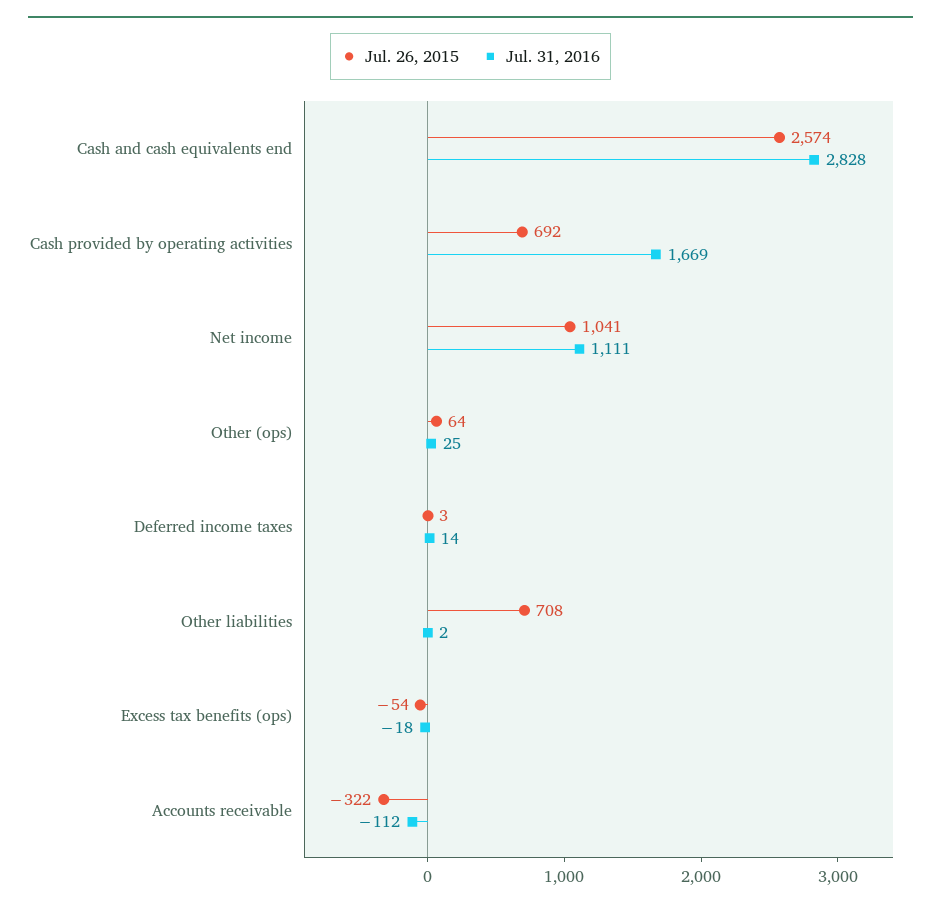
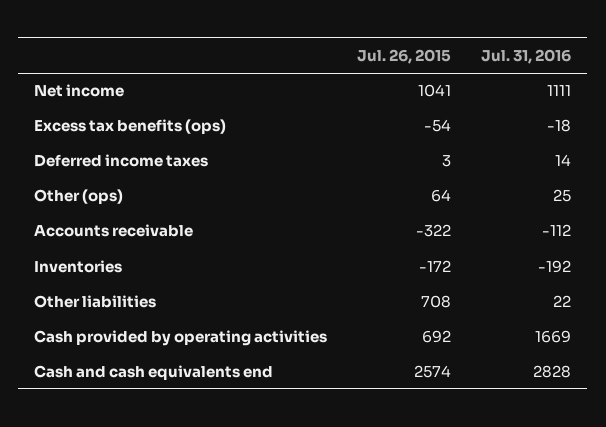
Jul. 31, 2016, Other liabilities: 2 -> 22
Jul. 26, 2015, Inventories: none -> -172
Jul. 31, 2016, Inventories: none -> -192

